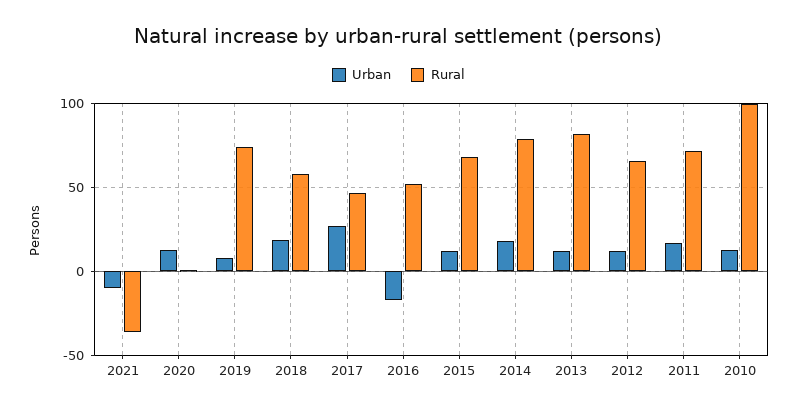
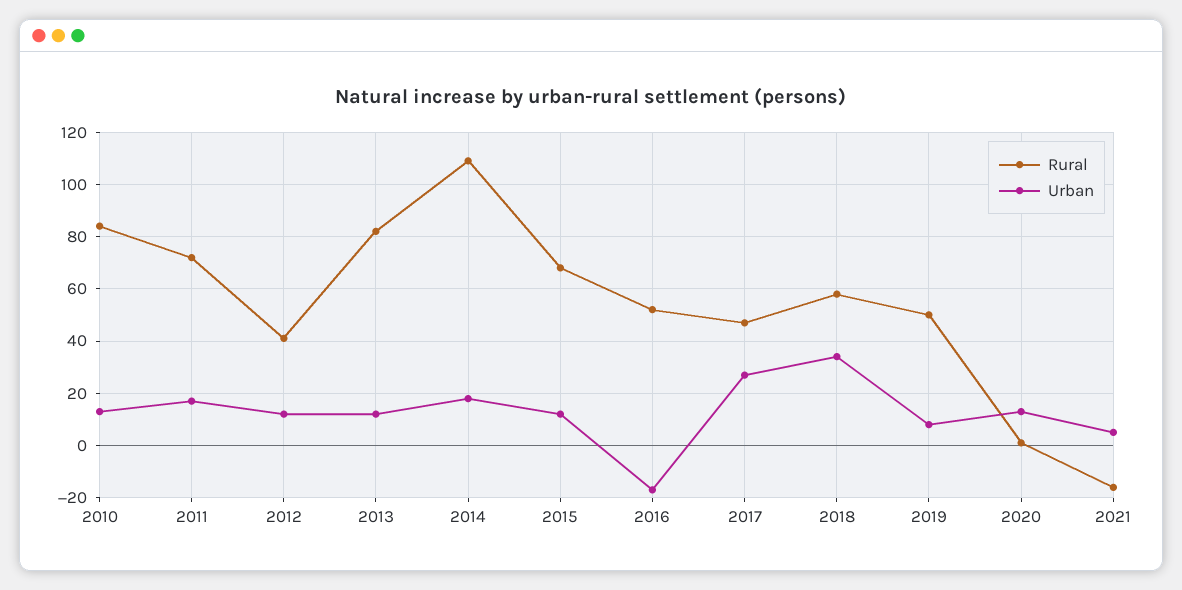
Urban, 2021: -10 -> 5
Rural, 2021: -35 -> -15
Rural, 2019: 75 -> 50
Urban, 2018: 20 -> 35
Rural, 2014: 80 -> 110
Rural, 2012: 65 -> 40
Rural, 2010: 100 -> 85

